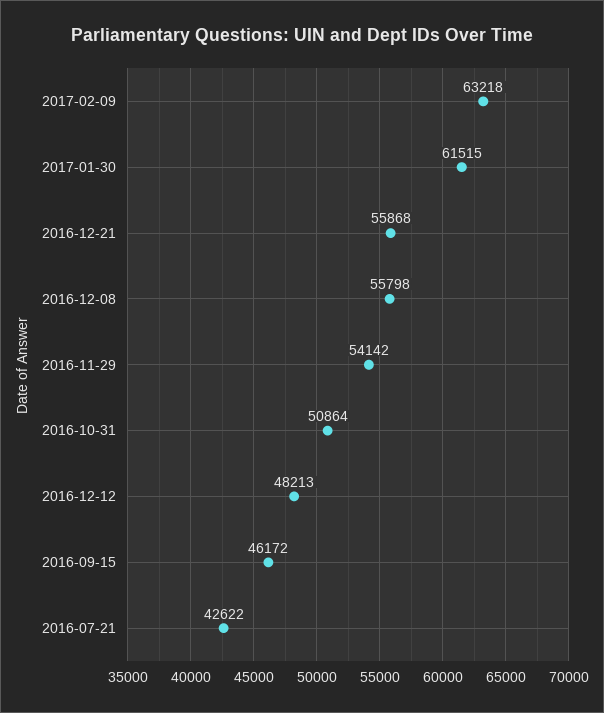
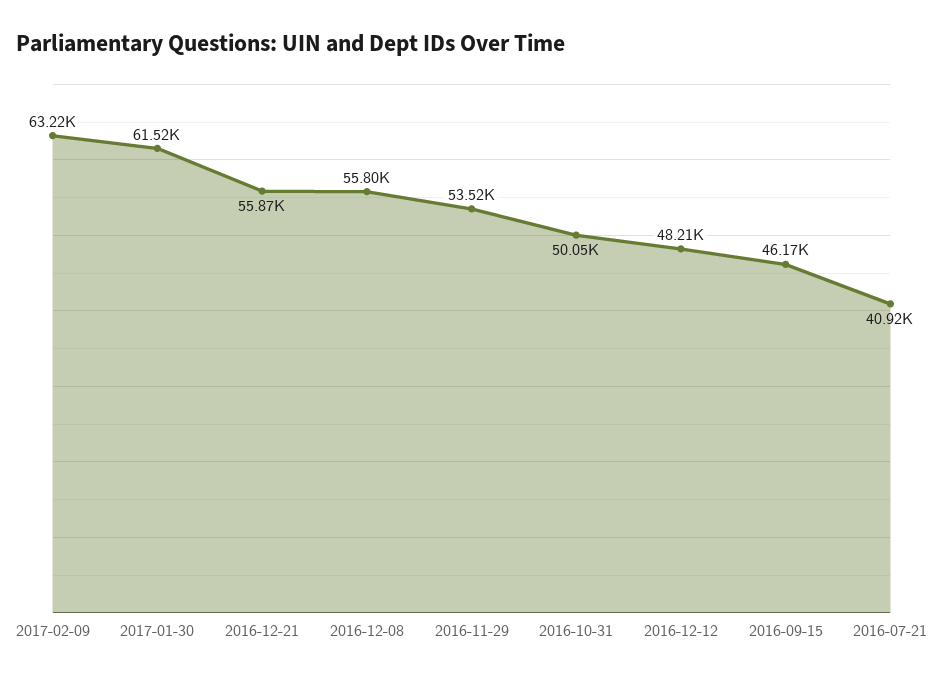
2016-11-29: 54142 -> 53520
2016-10-31: 50864 -> 50050
2016-07-21: 42622 -> 40920

